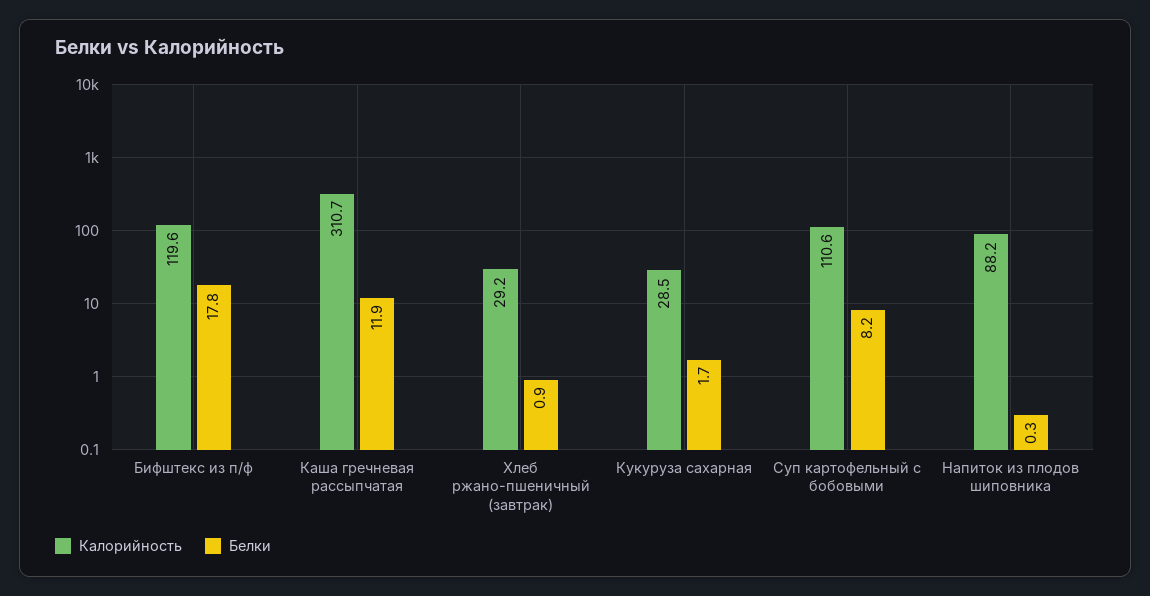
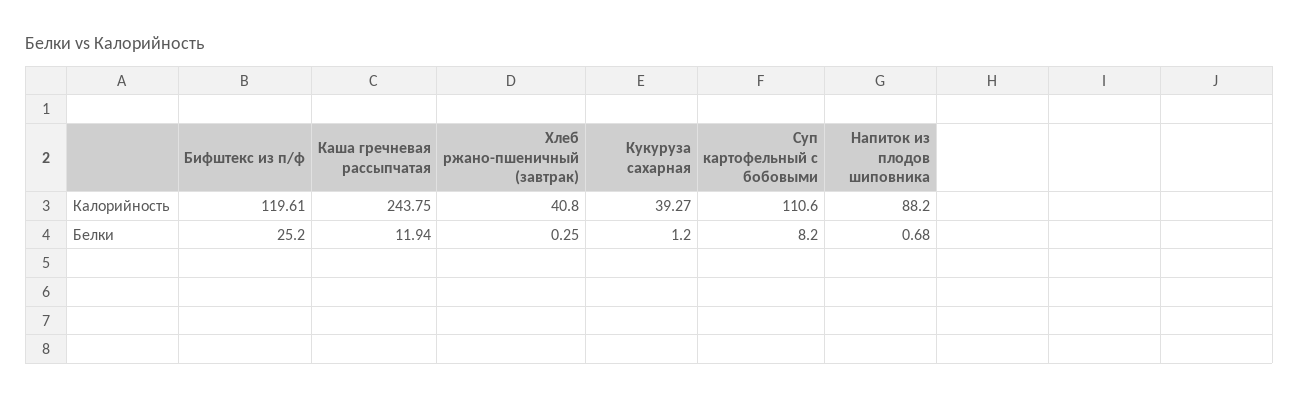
Белки, Бифштекс из п/ф: 17.8 -> 25.2
Калорийность, Каша гречневая рассыпчатая: 310.7 -> 243.75
Калорийность, Хлеб ржано-пшеничный (завтрак): 29.2 -> 40.8
Белки, Хлеб ржано-пшеничный (завтрак): 0.9 -> 0.25
Калорийность, Кукуруза сахарная: 28.5 -> 39.27
Белки, Кукуруза сахарная: 1.7 -> 1.2
Белки, Напиток из плодов шиповника: 0.3 -> 0.68

